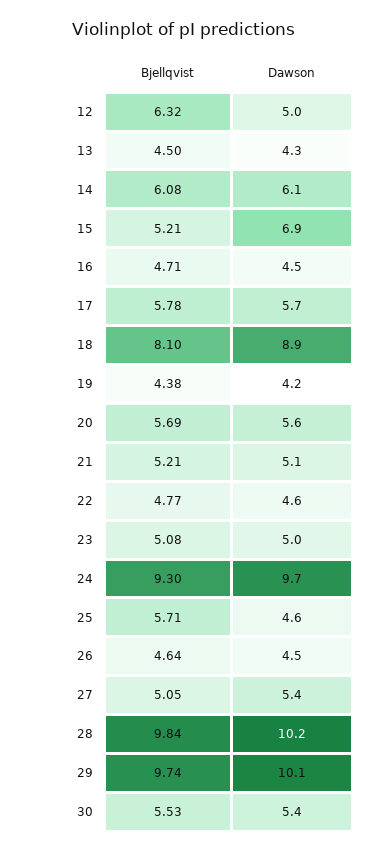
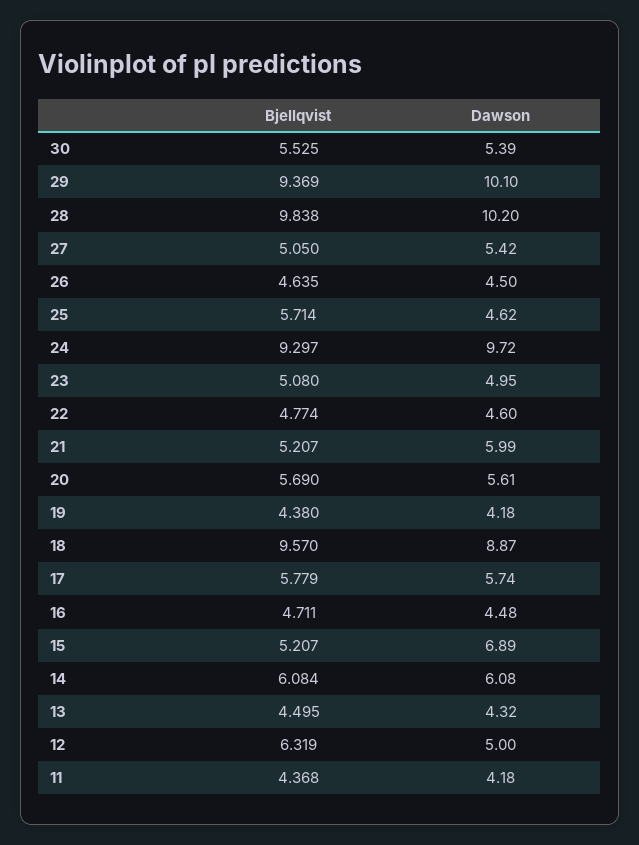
Bjellqvist, 18: 8.1 -> 9.57
Dawson, 21: 5.1 -> 5.99
Bjellqvist, 29: 9.74 -> 9.369
Bjellqvist, 11: none -> 4.368
Dawson, 11: none -> 4.18

